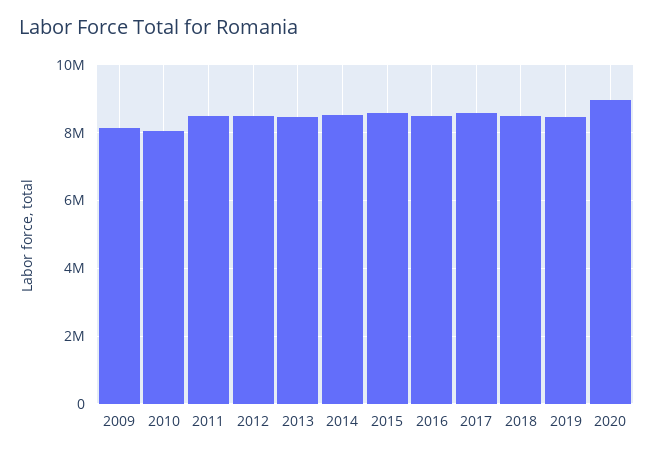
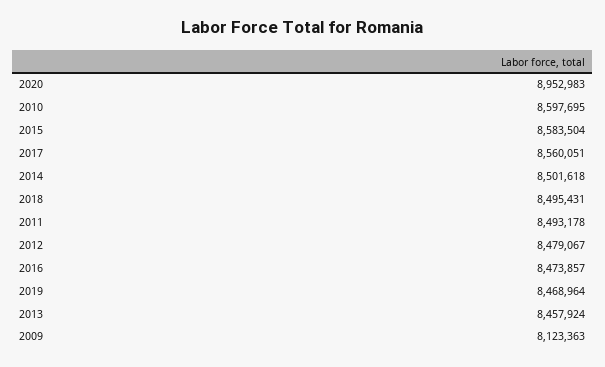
2010: 8000000 -> 8597695

